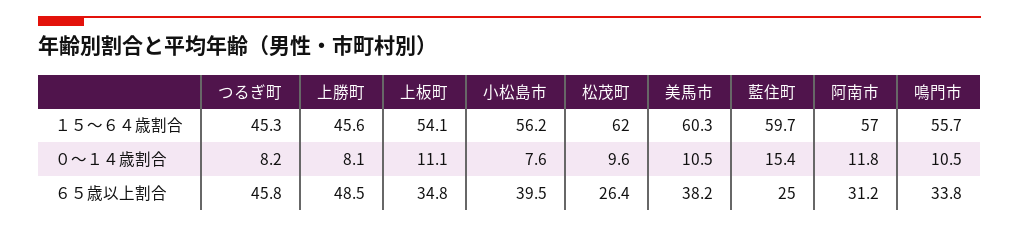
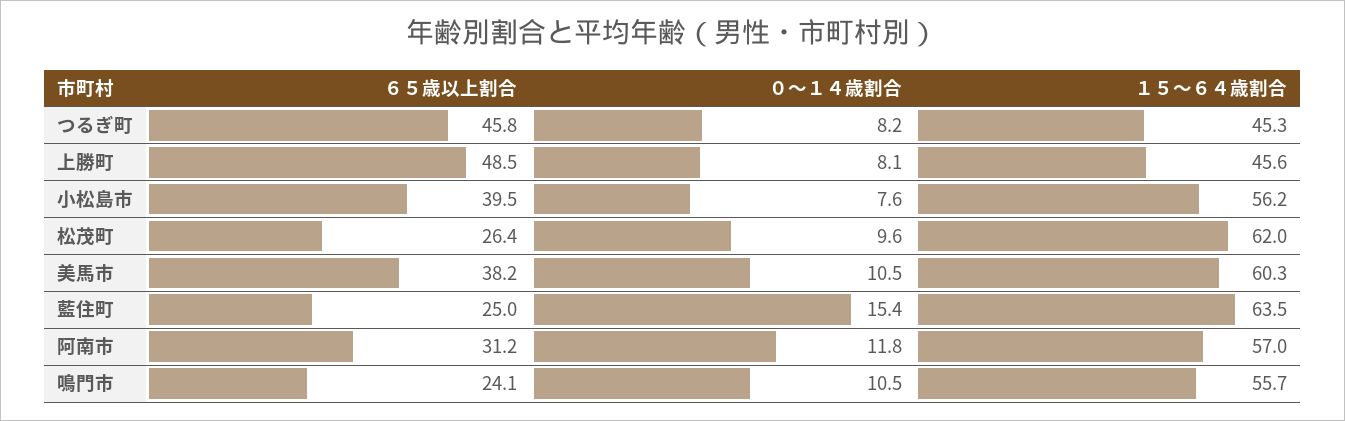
上板町, １５～６４歳割合: 54.1 -> none
藍住町, １５～６４歳割合: 59.7 -> 63.5
上板町, ０～１４歳割合: 11.1 -> none
上板町, ６５歳以上割合: 34.8 -> none
鳴門市, ６５歳以上割合: 33.8 -> 24.1

